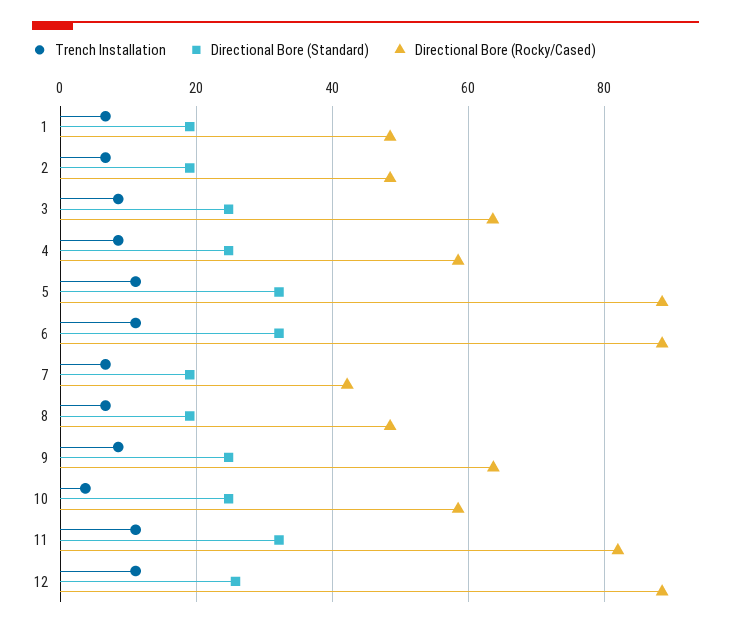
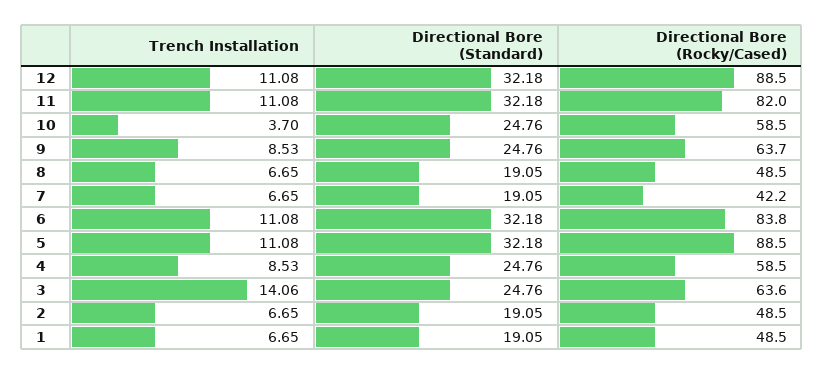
Trench Installation, 3: 8 -> 14.06
Directional Bore (Rocky/Cased), 6: 88 -> 83.8
Directional Bore (Standard), 12: 26 -> 32.18

